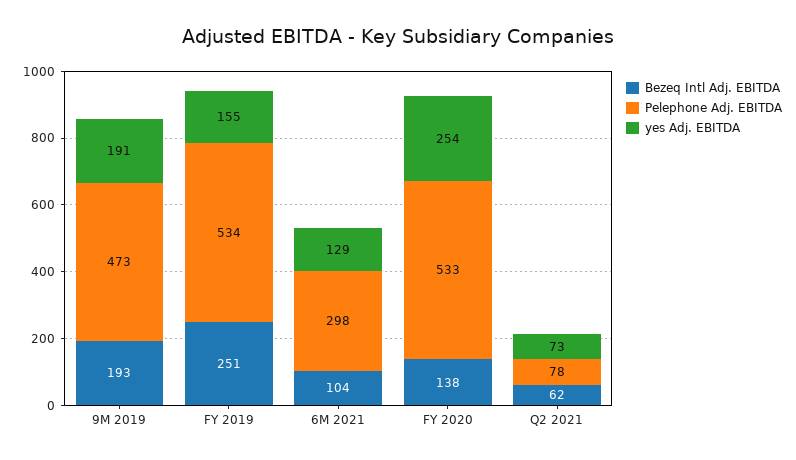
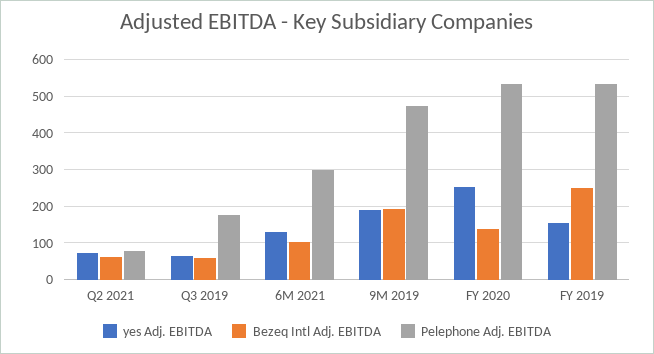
yes Adj. EBITDA, Q3 2019: none -> 60
Bezeq Intl Adj. EBITDA, Q3 2019: none -> 60
Pelephone Adj. EBITDA, Q3 2019: none -> 180

